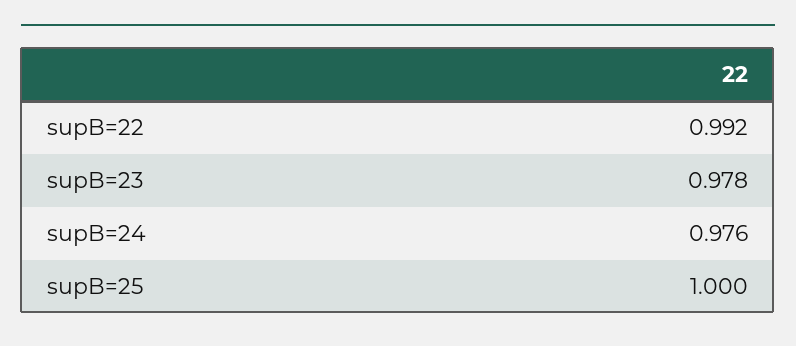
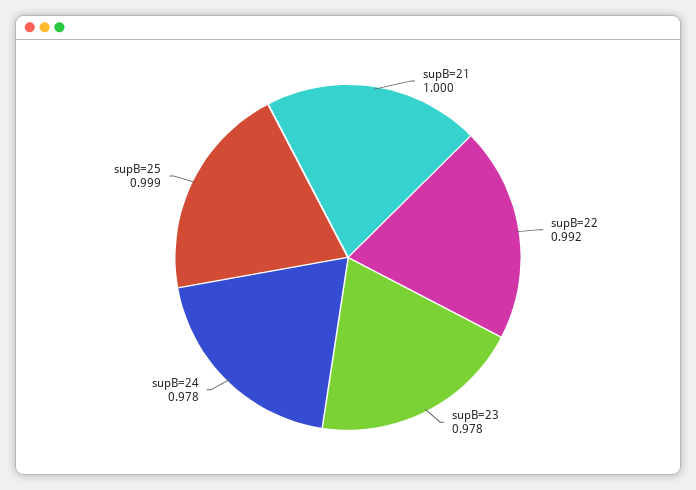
supB=24: 0.976 -> 0.978
supB=25: 1 -> 0.999
supB=21: none -> 1

